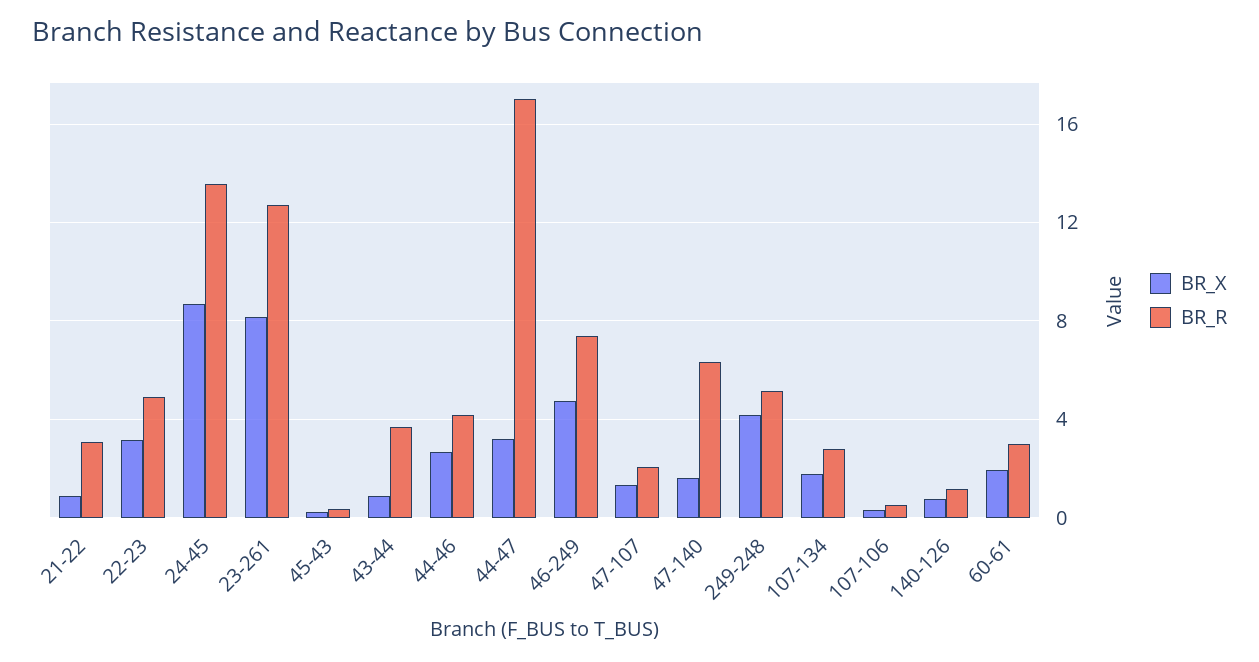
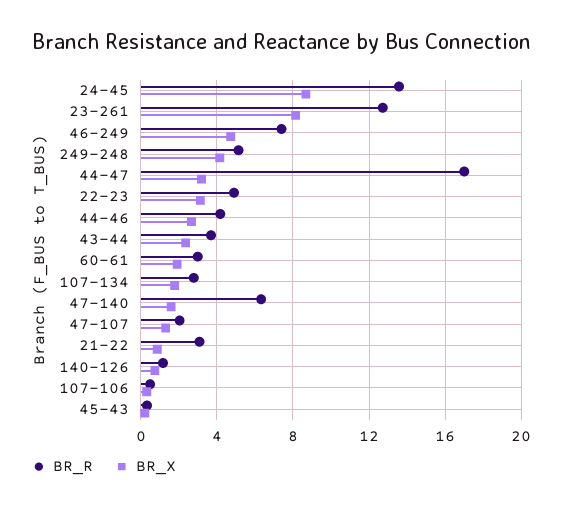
BR_X, 43-44: 1 -> 2.5

